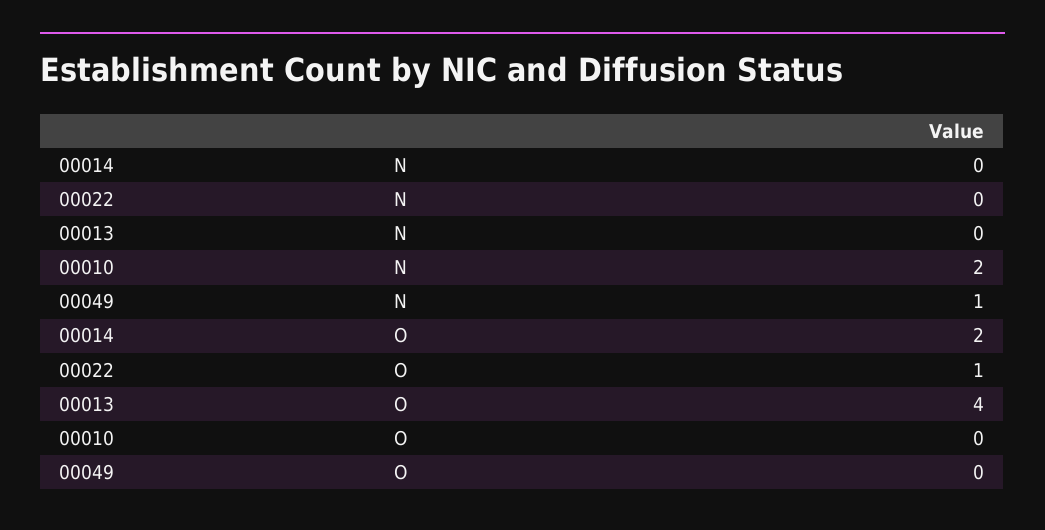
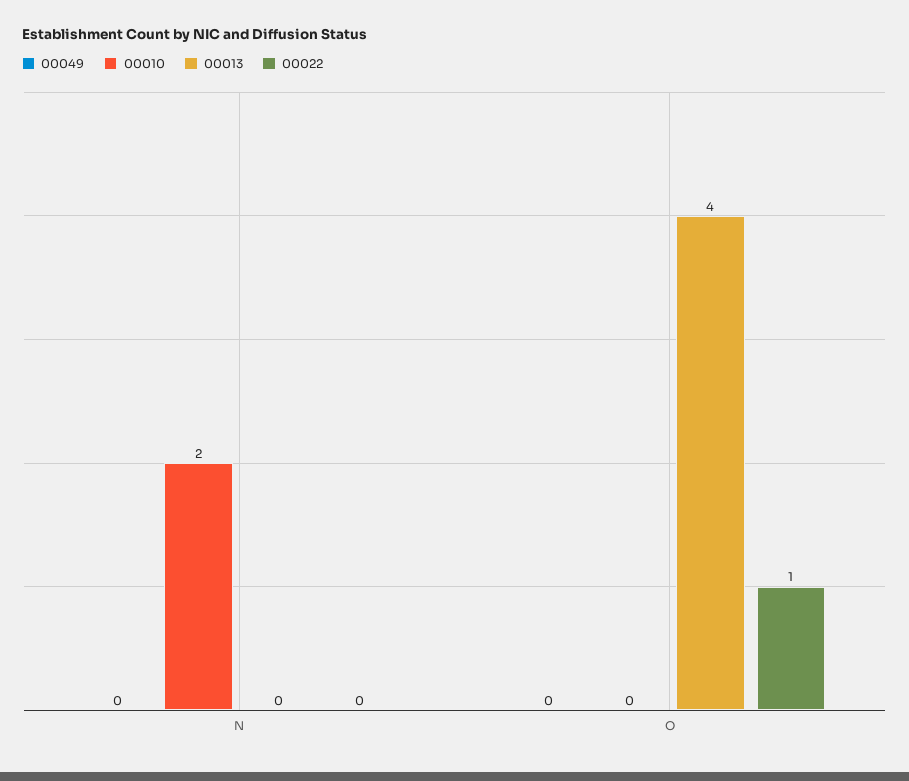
00014, N: 0 -> none
00049, N: 1 -> 0
00014, O: 2 -> none

